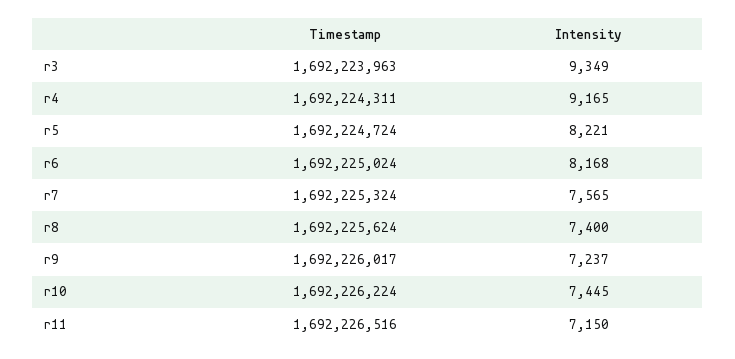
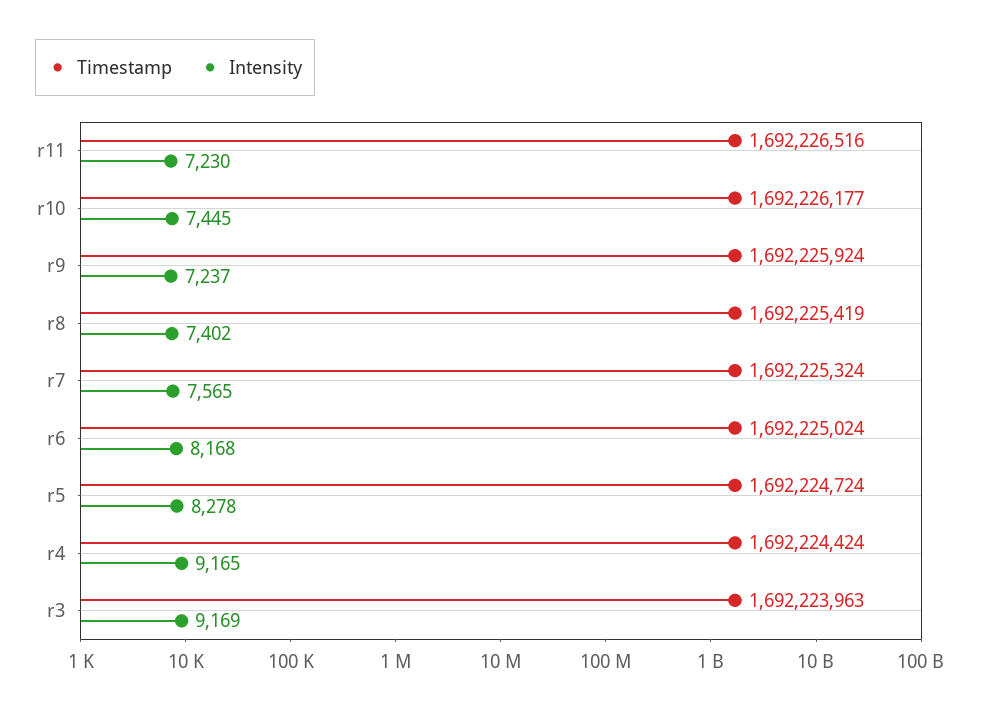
Intensity, r3: 9349 -> 9169
Timestamp, r4: 1692224311 -> 1692224424
Intensity, r5: 8221 -> 8278
Timestamp, r8: 1692225624 -> 1692225419
Intensity, r8: 7400 -> 7402
Timestamp, r9: 1692226017 -> 1692225924
Timestamp, r10: 1692226224 -> 1692226177
Intensity, r11: 7150 -> 7230

